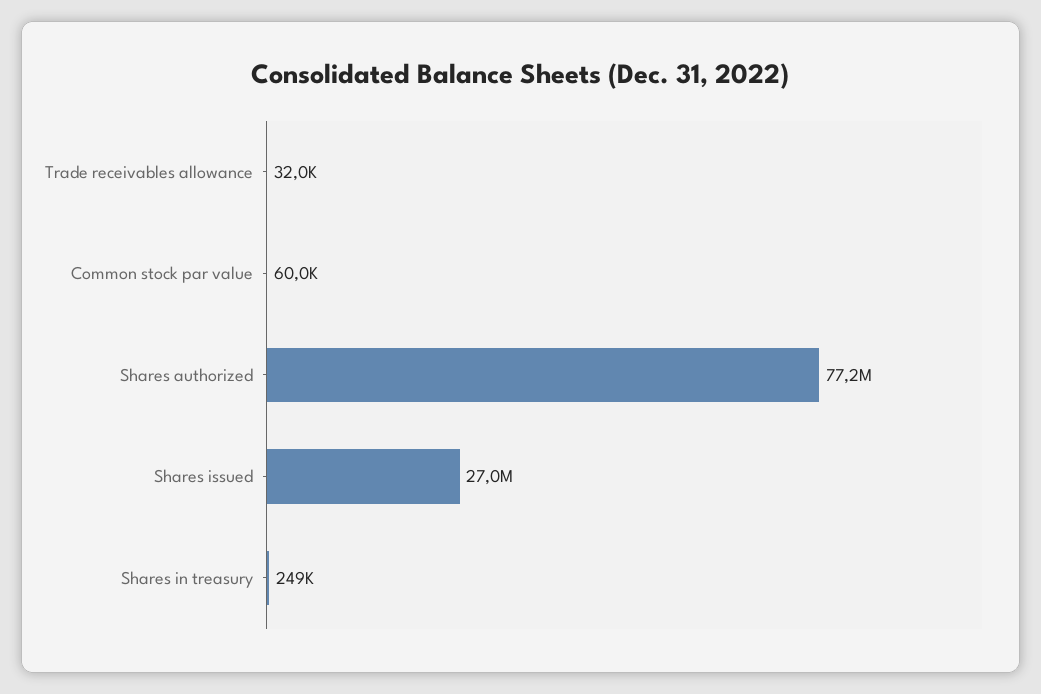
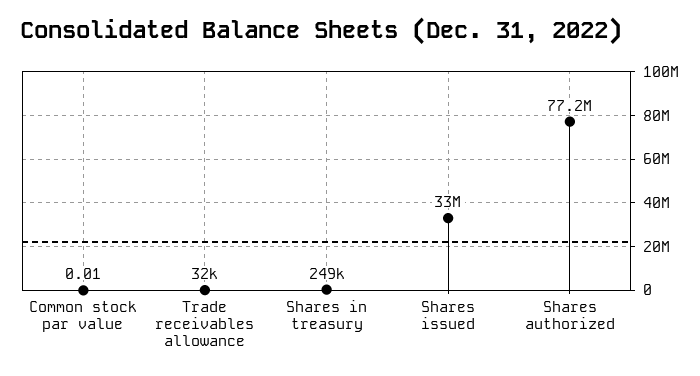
Common stock par value: 60000 -> 0.01
Shares issued: 27000000 -> 33000000

